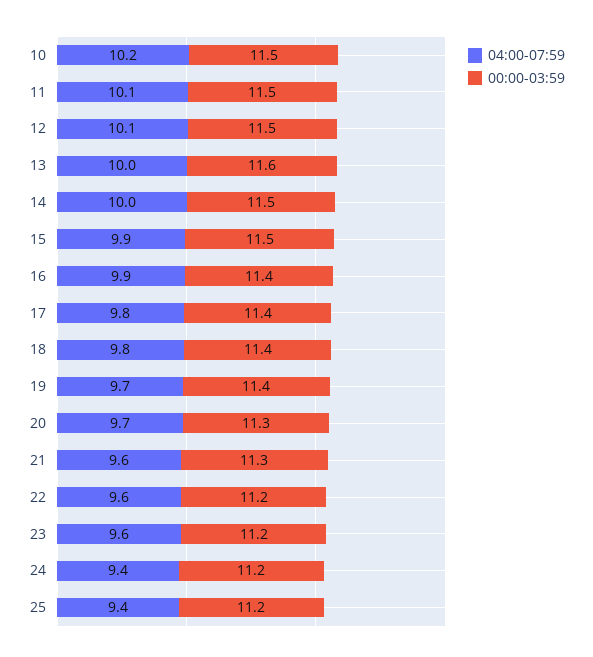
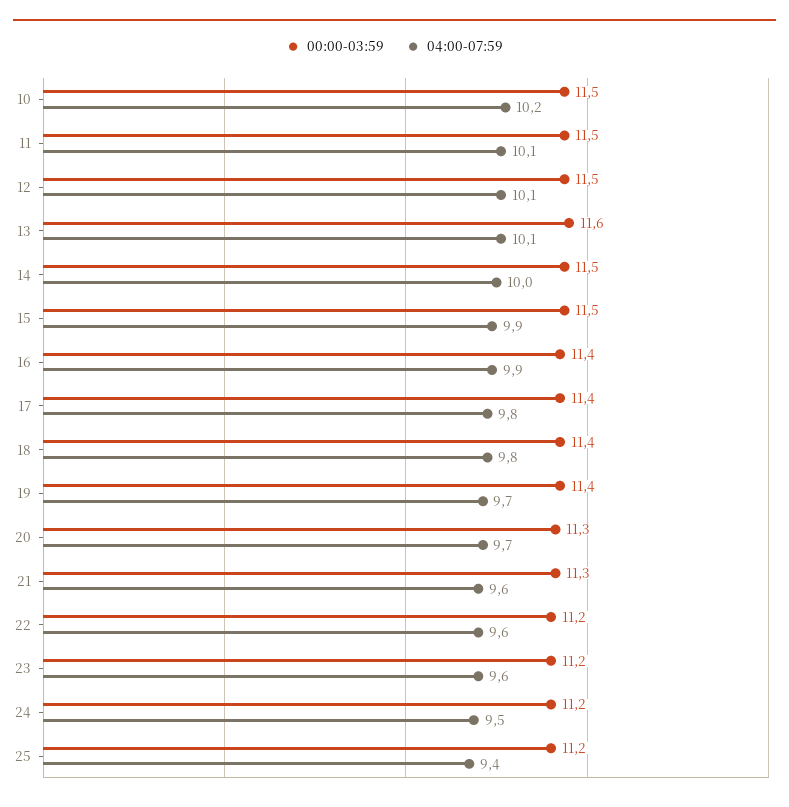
04:00-07:59, 13: 10 -> 10.1
04:00-07:59, 24: 9.4 -> 9.5

